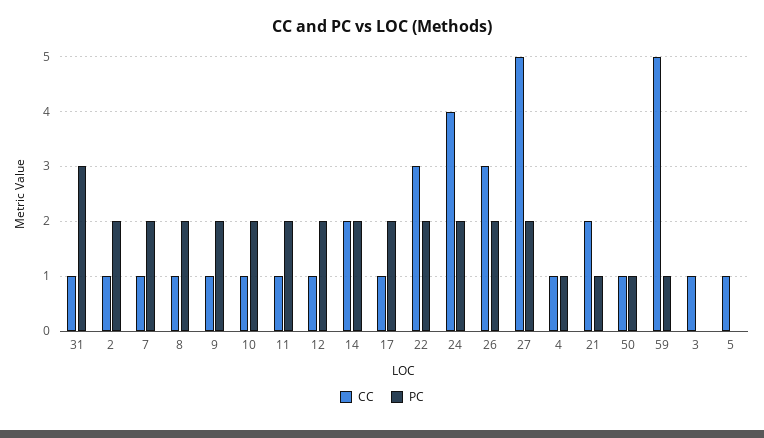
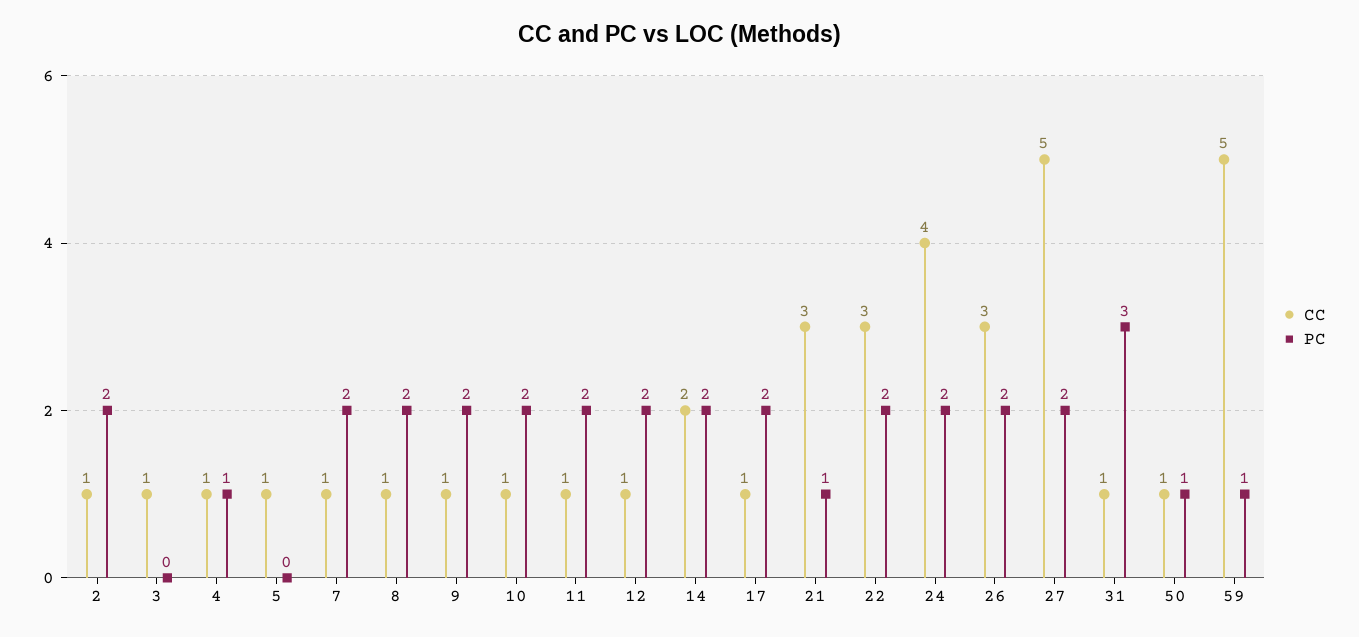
CC, 21: 2 -> 3

